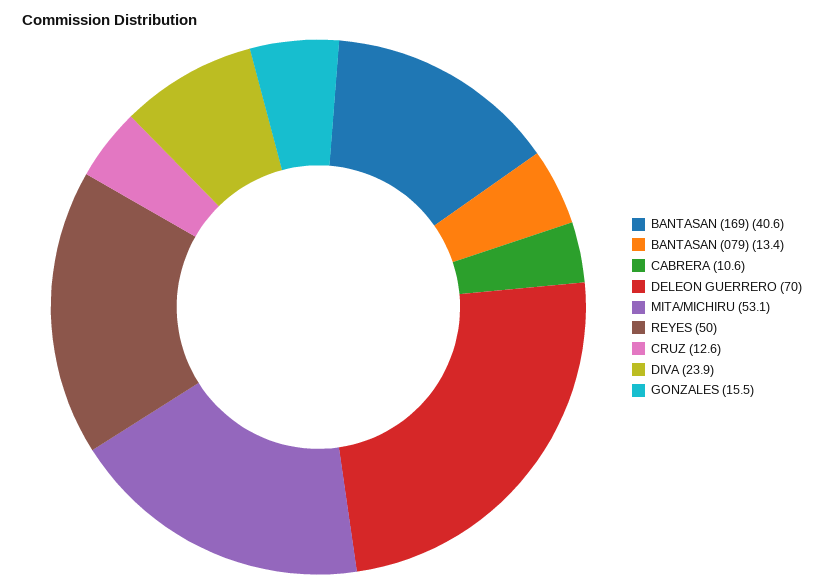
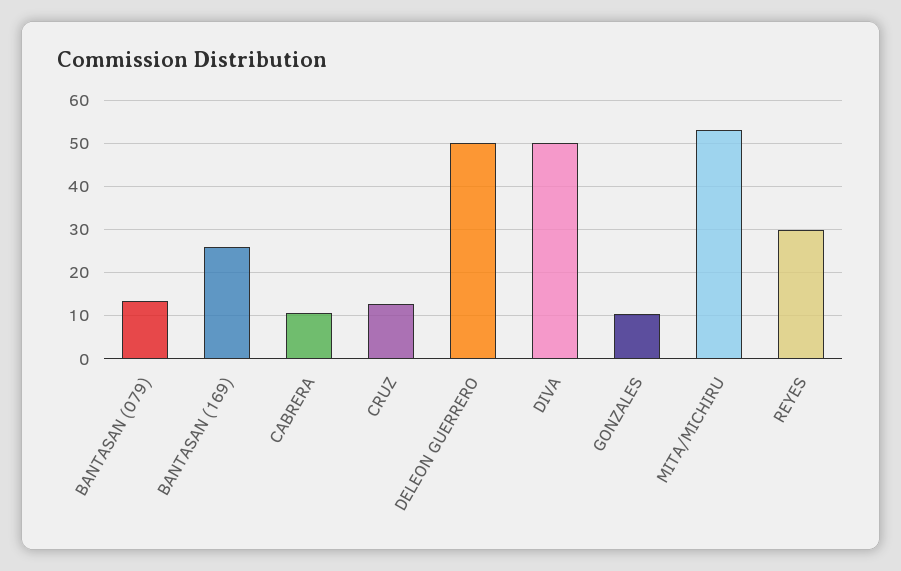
BANTASAN (169): 40.6 -> 26
DELEON GUERRERO: 70 -> 50
REYES: 50 -> 30
DIVA: 23.9 -> 50
GONZALES: 15.5 -> 10

